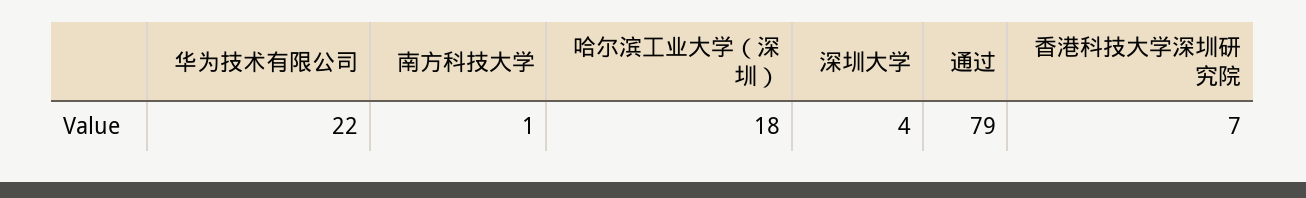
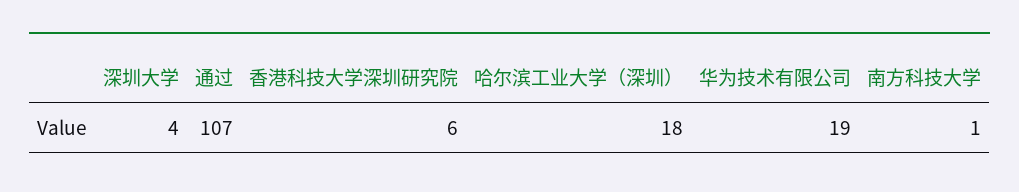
华为技术有限公司: 22 -> 19
通过: 79 -> 107
香港科技大学深圳研究院: 7 -> 6

